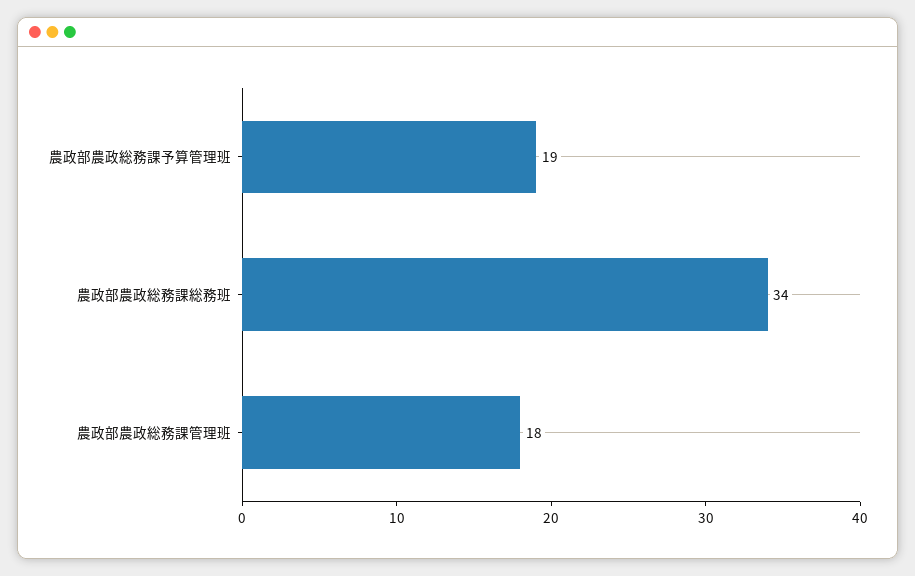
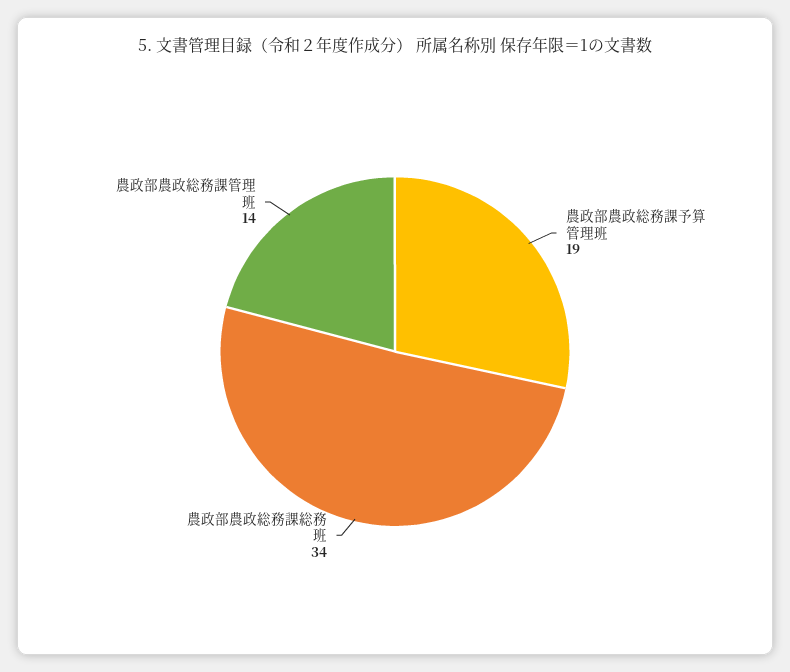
農政部農政総務課管理班: 18 -> 14

